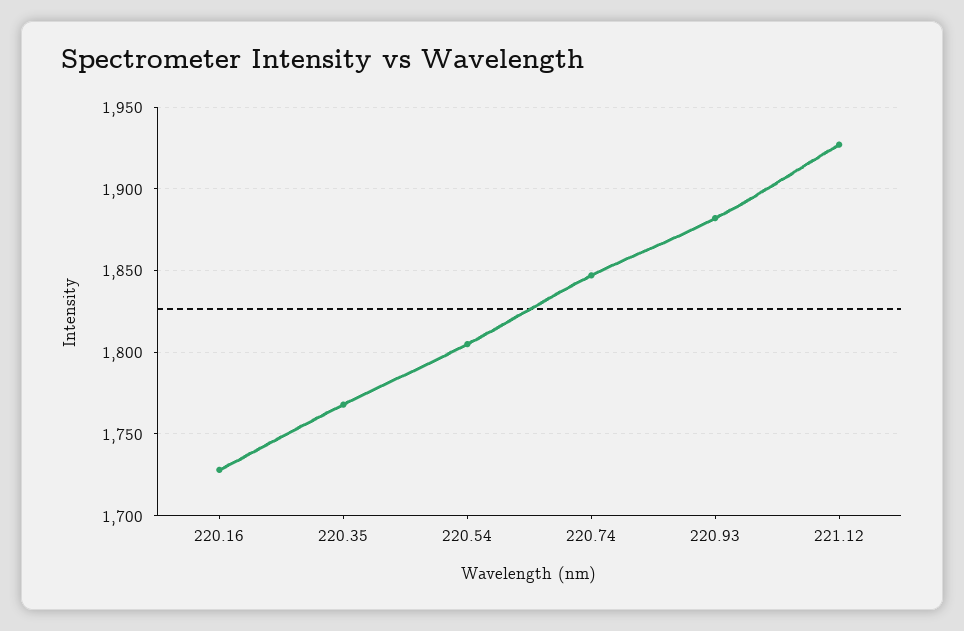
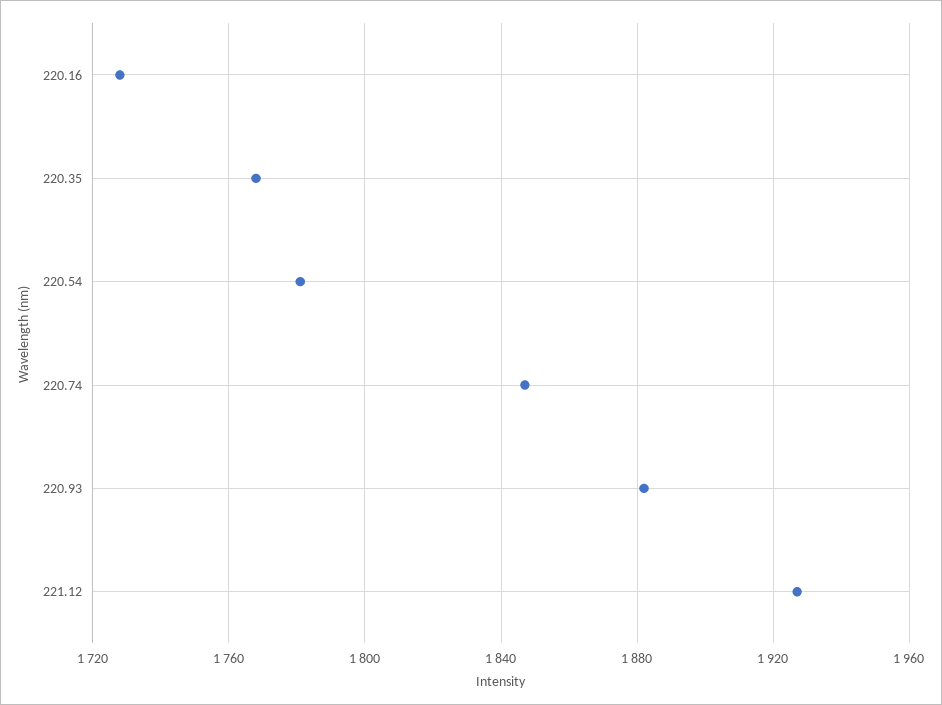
220.54: 1805 -> 1780

